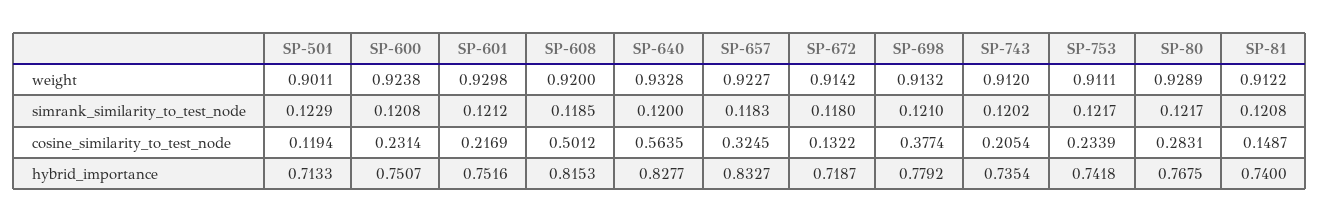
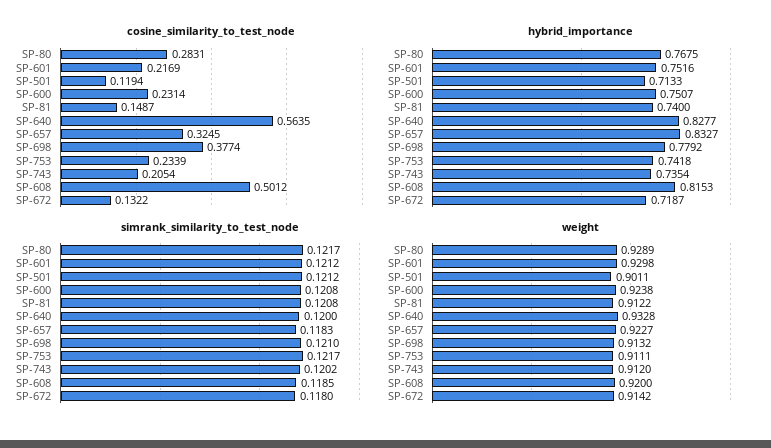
simrank_similarity_to_test_node, SP-501: 0.1229 -> 0.1212

